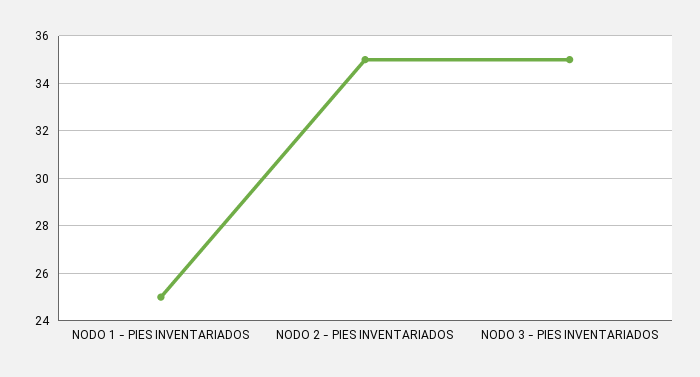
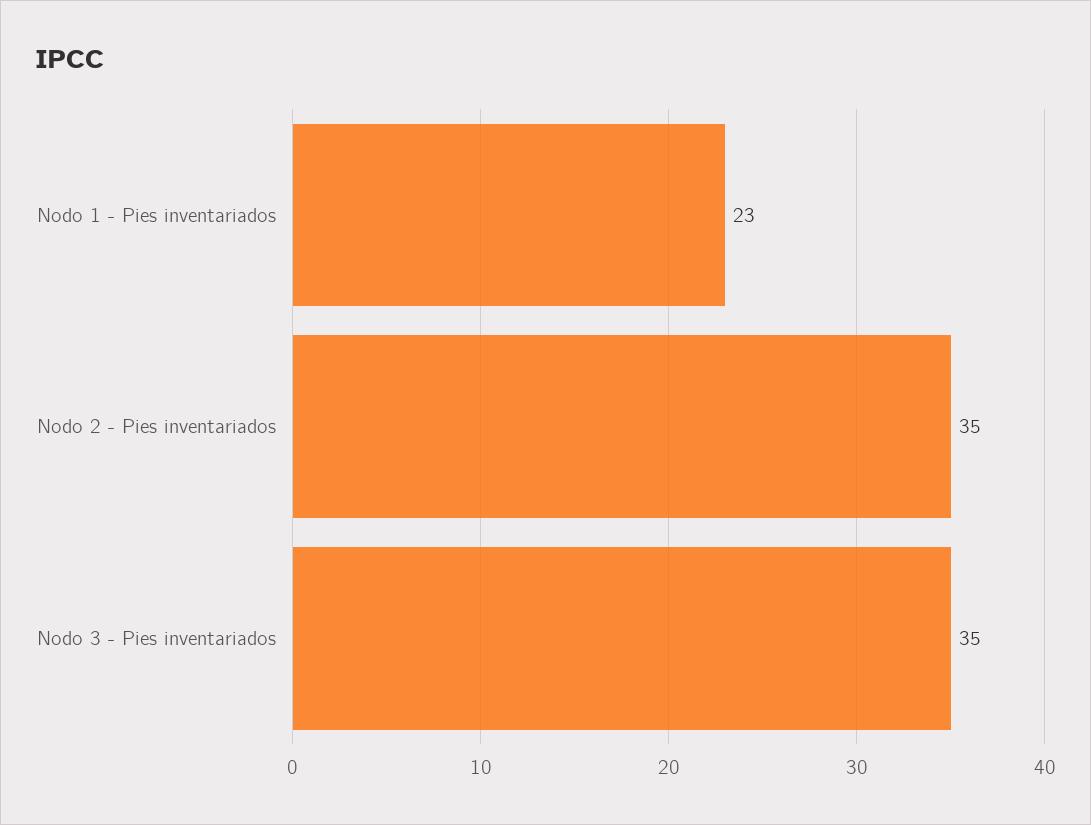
NODO 1 - PIES INVENTARIADOS: 25 -> 23

